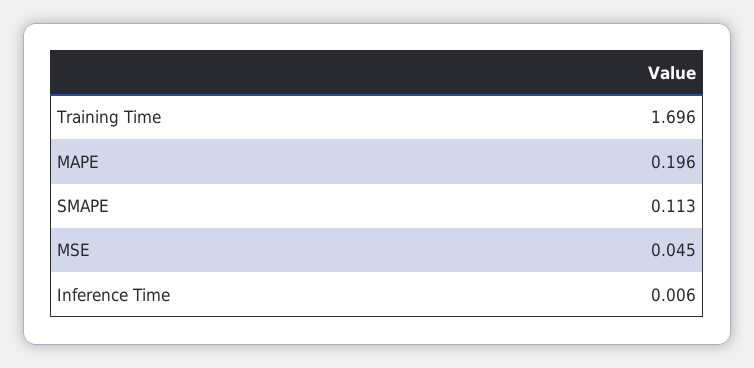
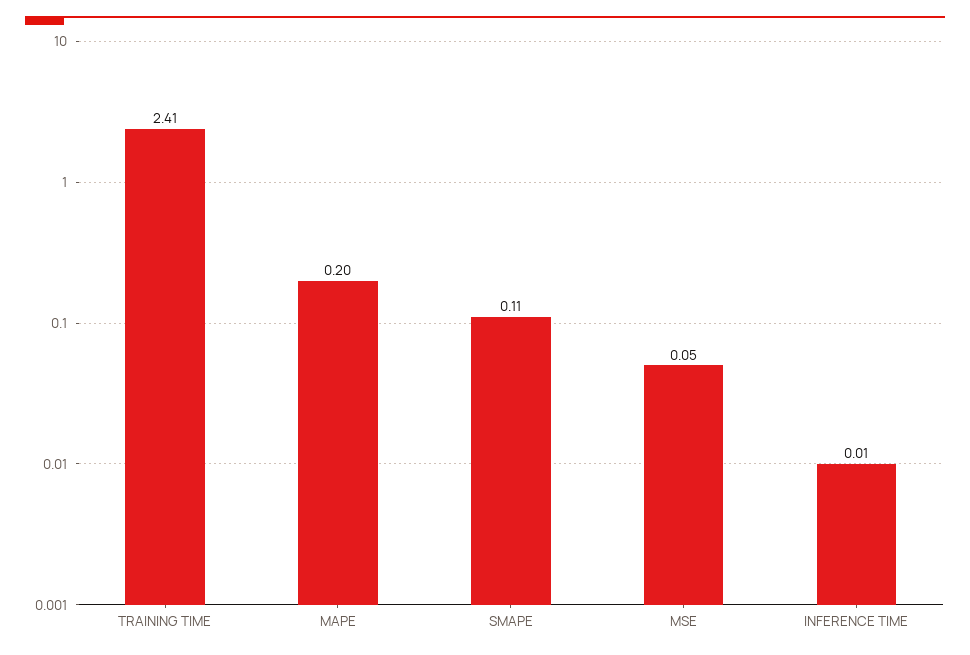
Training Time: 1.696 -> 2.41

